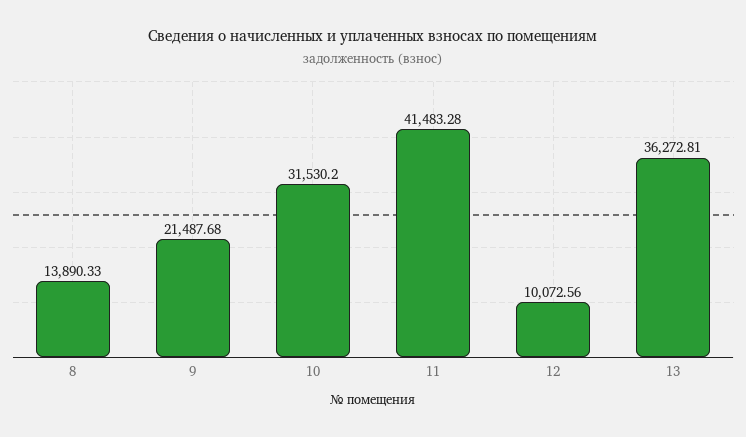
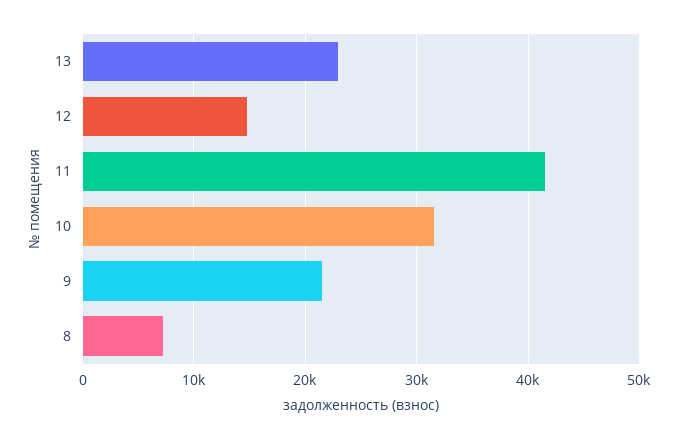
8: 13890.33 -> 7000
12: 10072.56 -> 15000
13: 36272.81 -> 23000

